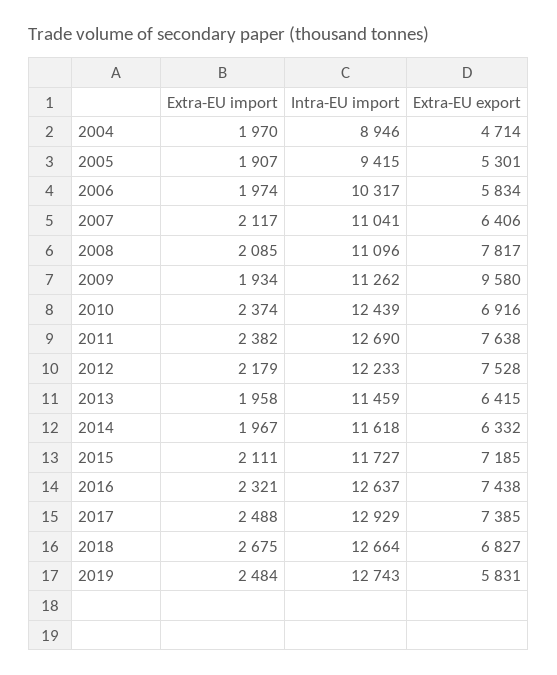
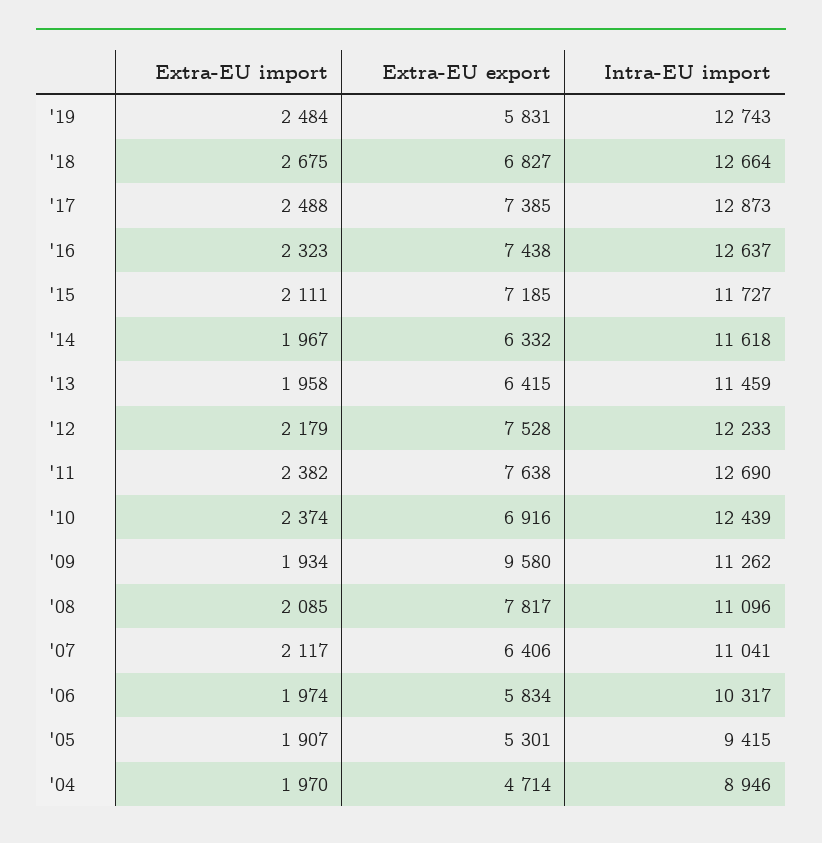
Extra-EU import, 2016: 2321 -> 2323
Intra-EU import, 2017: 12929 -> 12873

